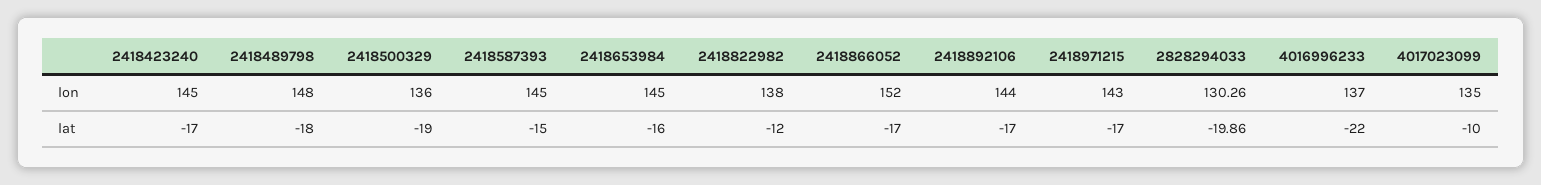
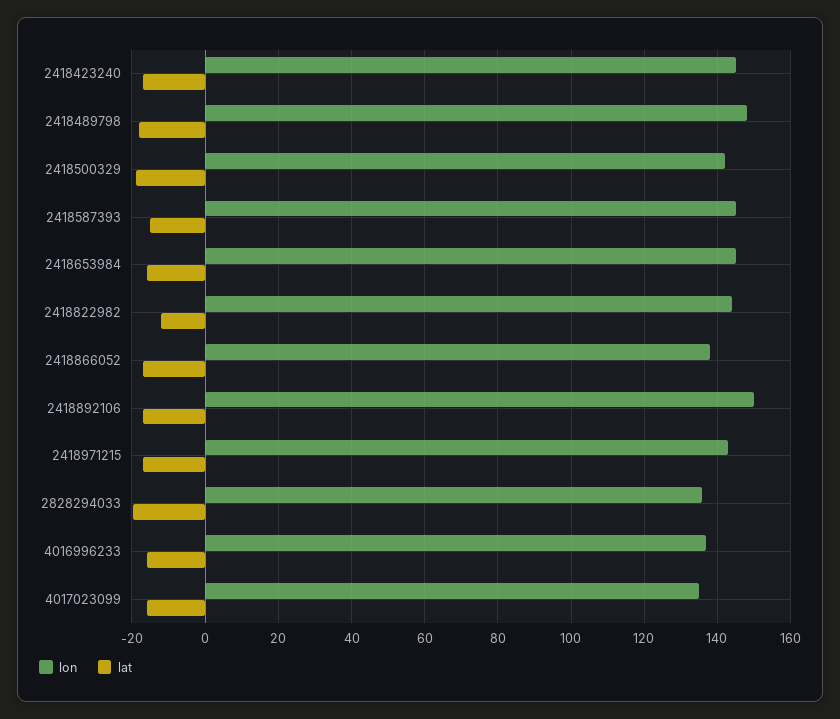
lon, 2418500329: 136 -> 142
lon, 2418822982: 138 -> 144
lon, 2418866052: 152 -> 138
lon, 2418892106: 144 -> 150
lon, 2828294033: 130.26 -> 136
lat, 4016996233: -22 -> -16
lat, 4017023099: -10 -> -16

